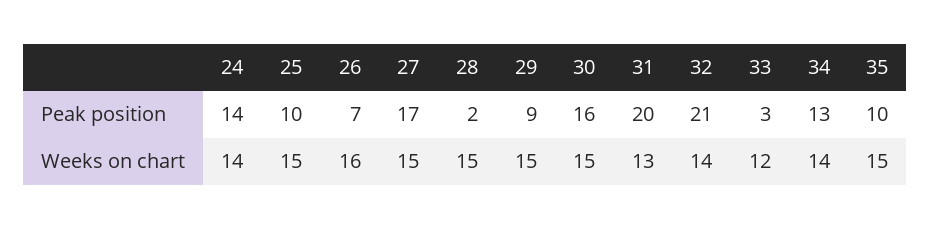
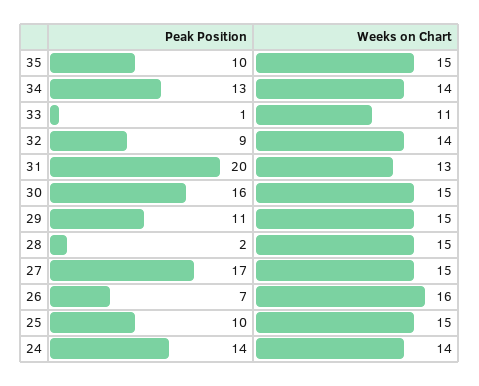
29, Peak position: 9 -> 11
32, Peak position: 21 -> 9
33, Peak position: 3 -> 1
33, Weeks on chart: 12 -> 11

